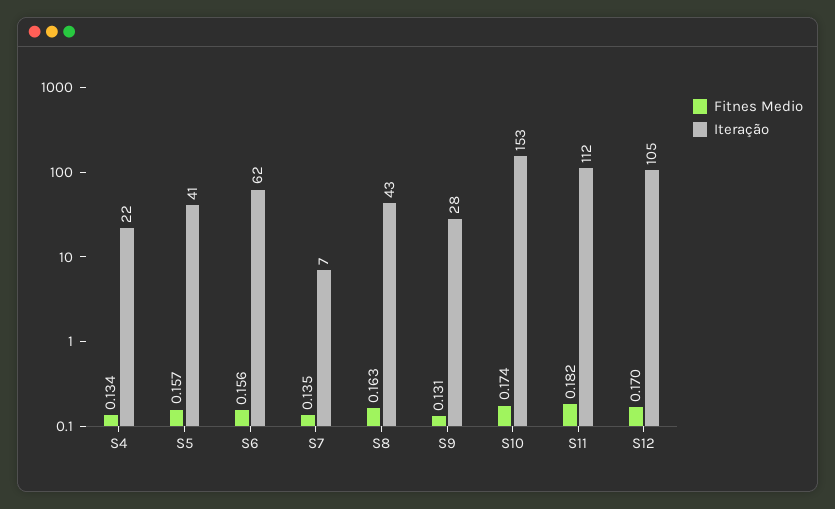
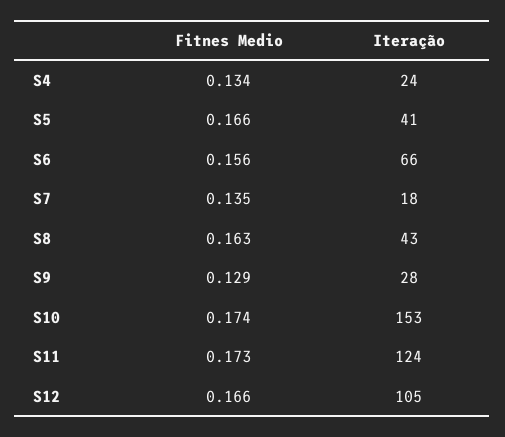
Iteração, S4: 22 -> 24
Fitnes Medio, S5: 0.157 -> 0.166
Iteração, S6: 62 -> 66
Iteração, S7: 7 -> 18
Fitnes Medio, S9: 0.131 -> 0.129
Fitnes Medio, S11: 0.182 -> 0.173
Iteração, S11: 112 -> 124
Fitnes Medio, S12: 0.17 -> 0.166

